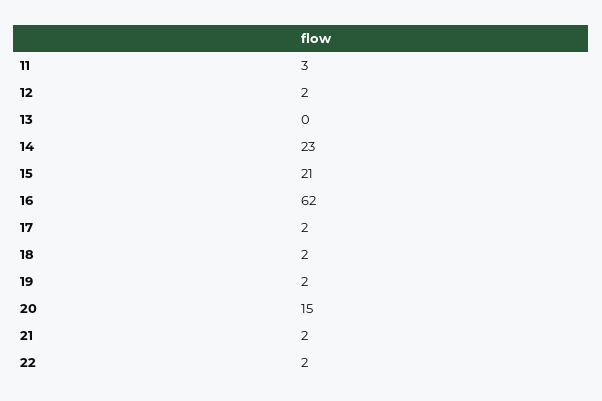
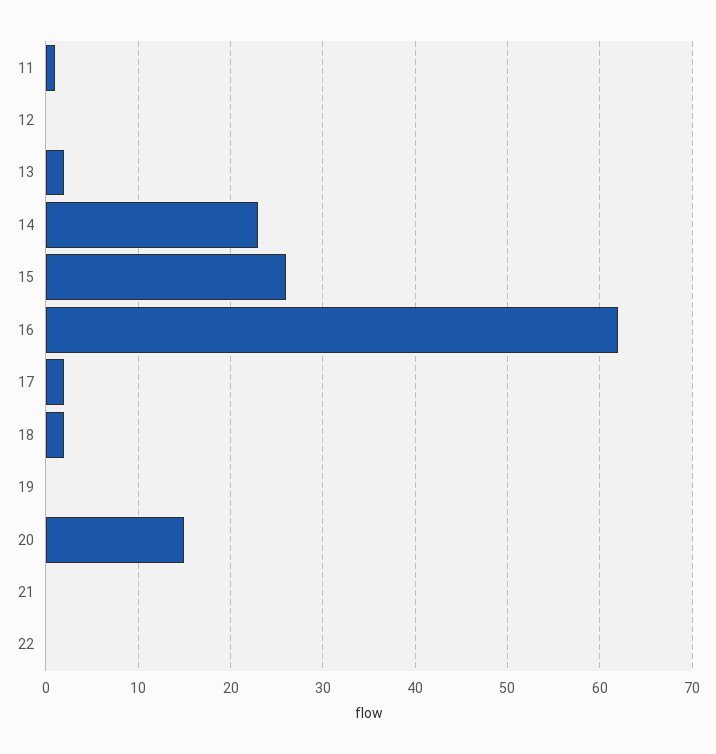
11: 3 -> 1
12: 2 -> 0
13: 0 -> 2
15: 21 -> 26
19: 2 -> 0
21: 2 -> 0
22: 2 -> 0

